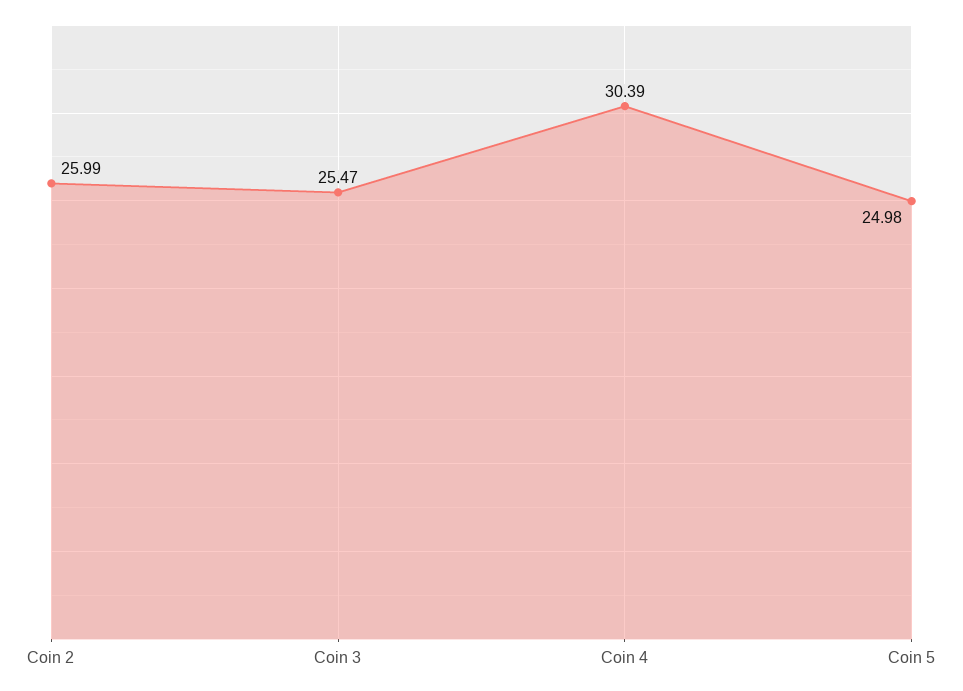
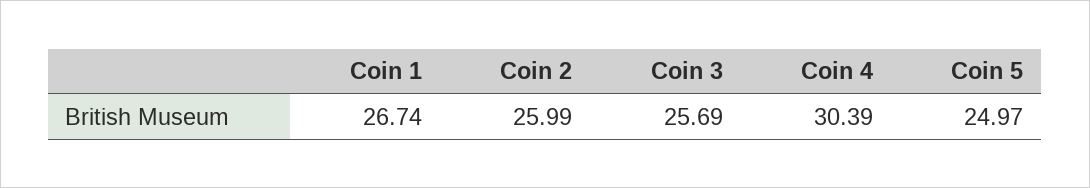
Coin 3: 25.47 -> 25.69
Coin 5: 24.98 -> 24.97
Coin 1: none -> 26.74

